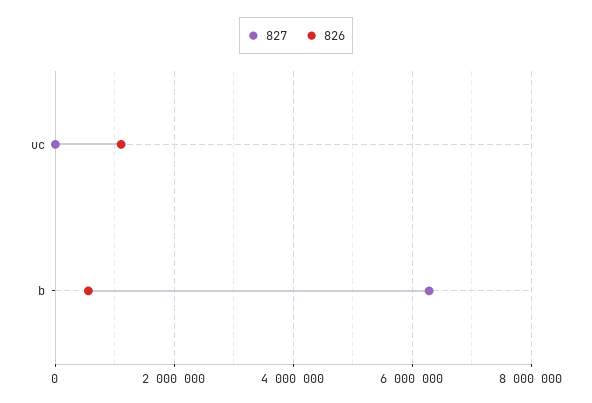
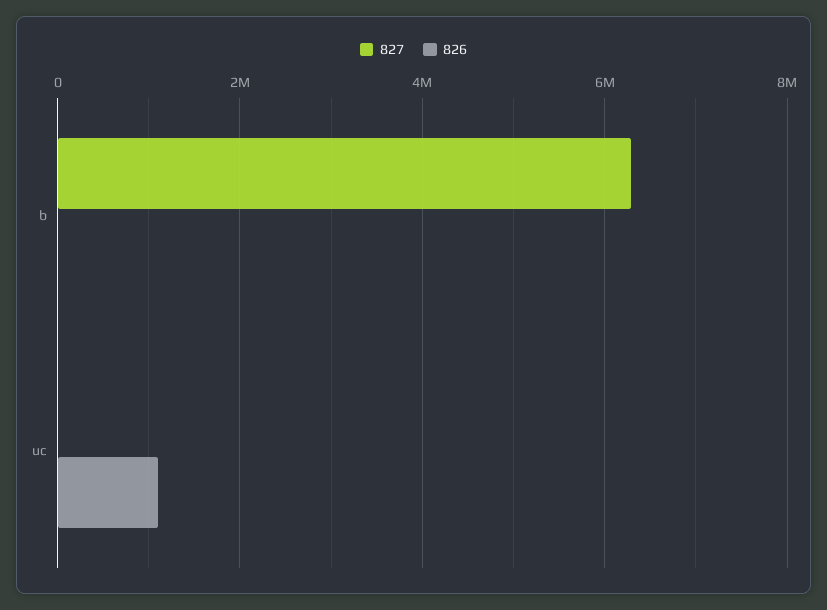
826, b: 600000 -> 0

